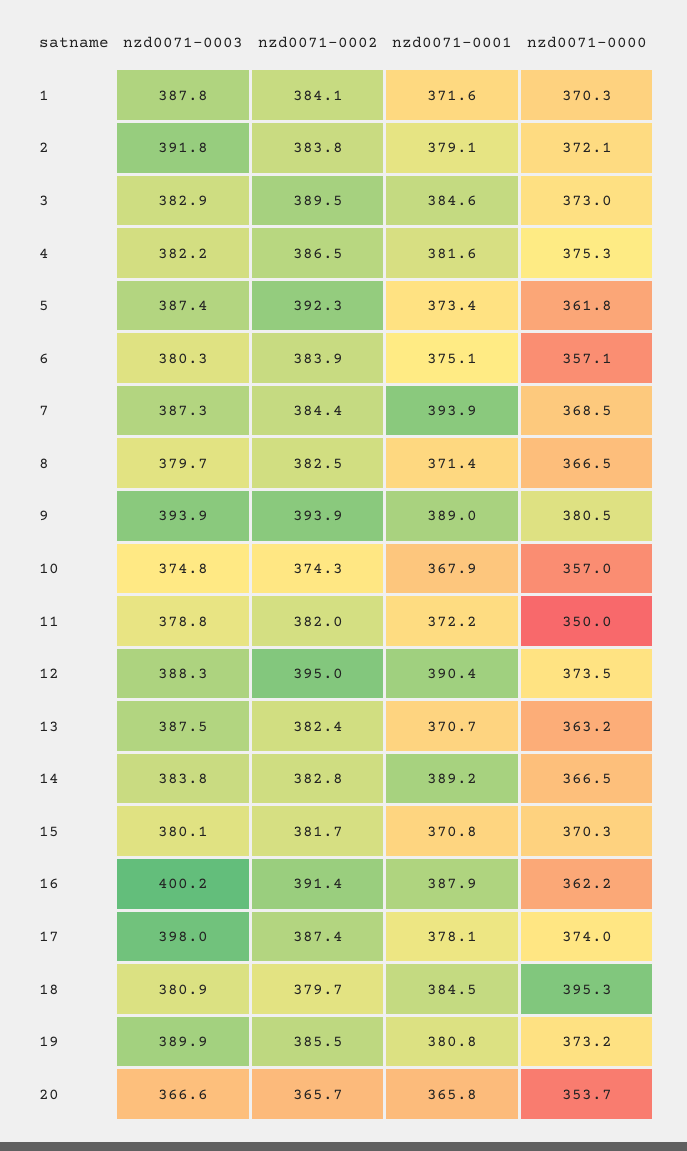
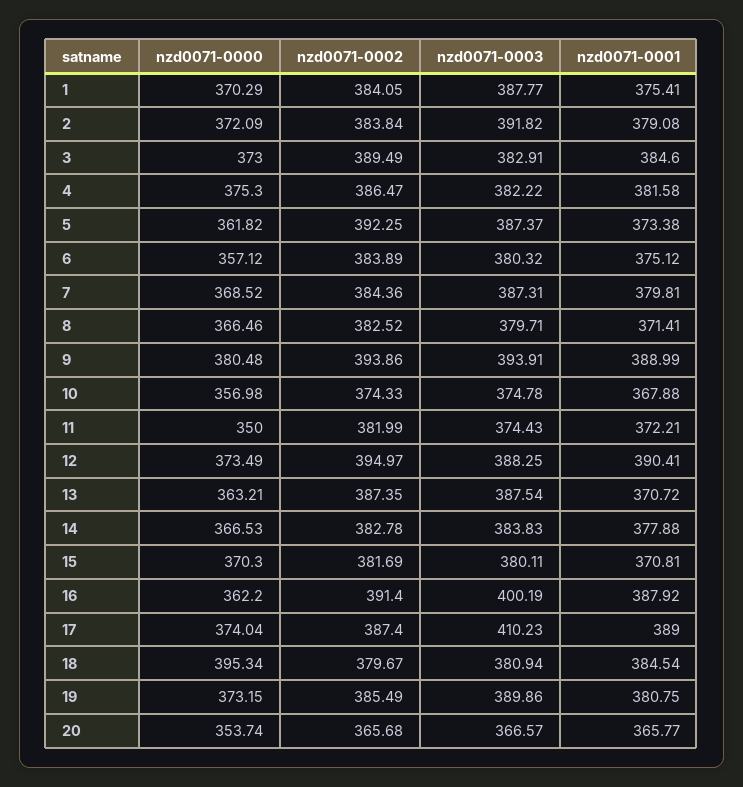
nzd0071-0001, 1: 371.6 -> 375.41
nzd0071-0001, 7: 393.9 -> 379.81
nzd0071-0003, 11: 378.8 -> 374.43
nzd0071-0002, 13: 382.4 -> 387.35
nzd0071-0001, 14: 389.2 -> 377.88
nzd0071-0003, 17: 398 -> 410.23
nzd0071-0001, 17: 378.1 -> 389

